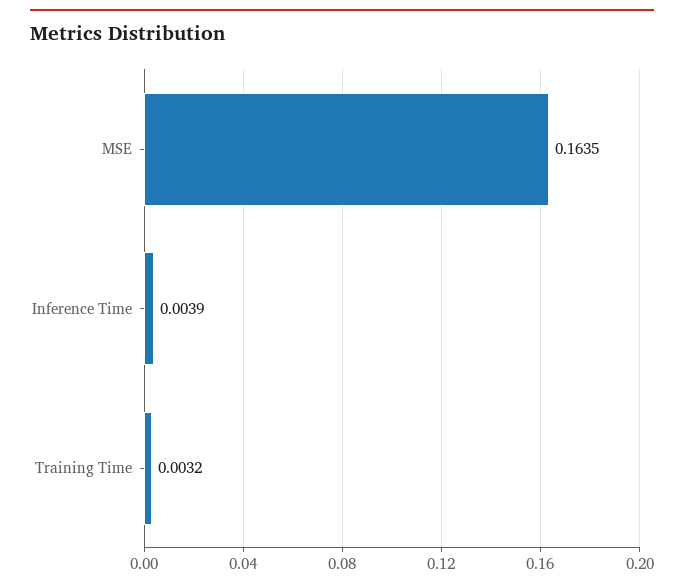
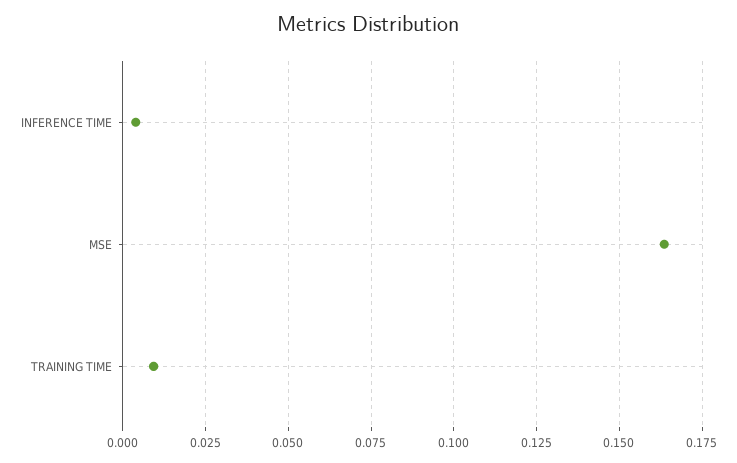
Training Time: 0.0032 -> 0.01

